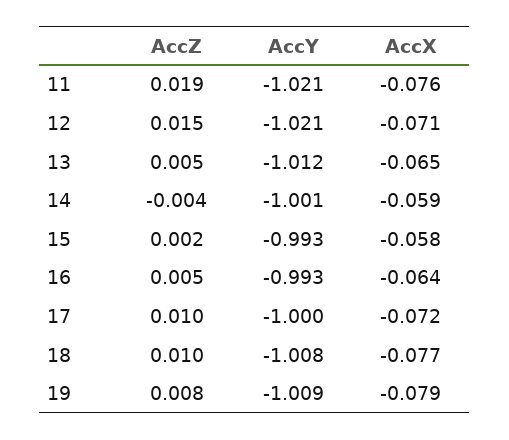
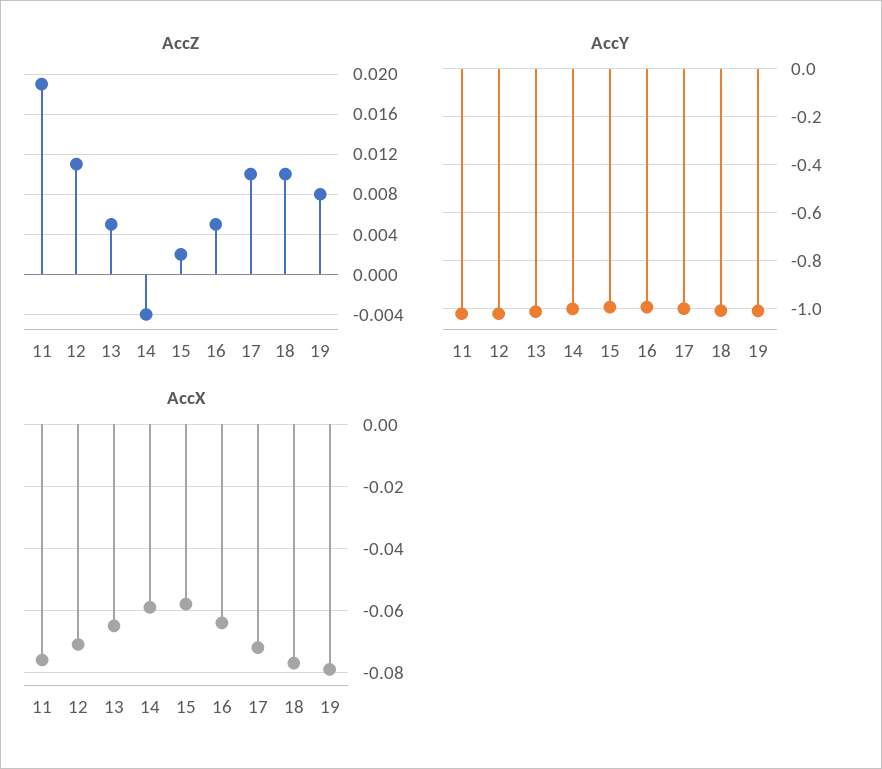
AccZ, 12: 0.015 -> 0.011

